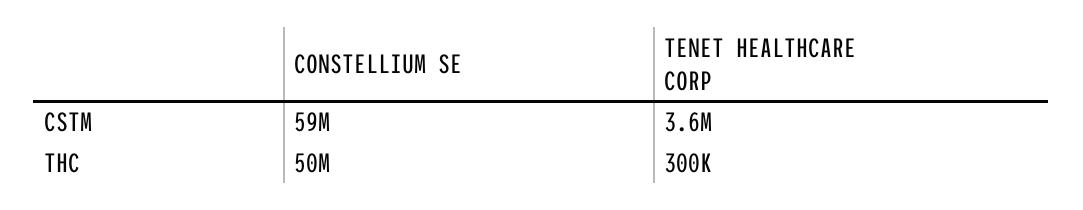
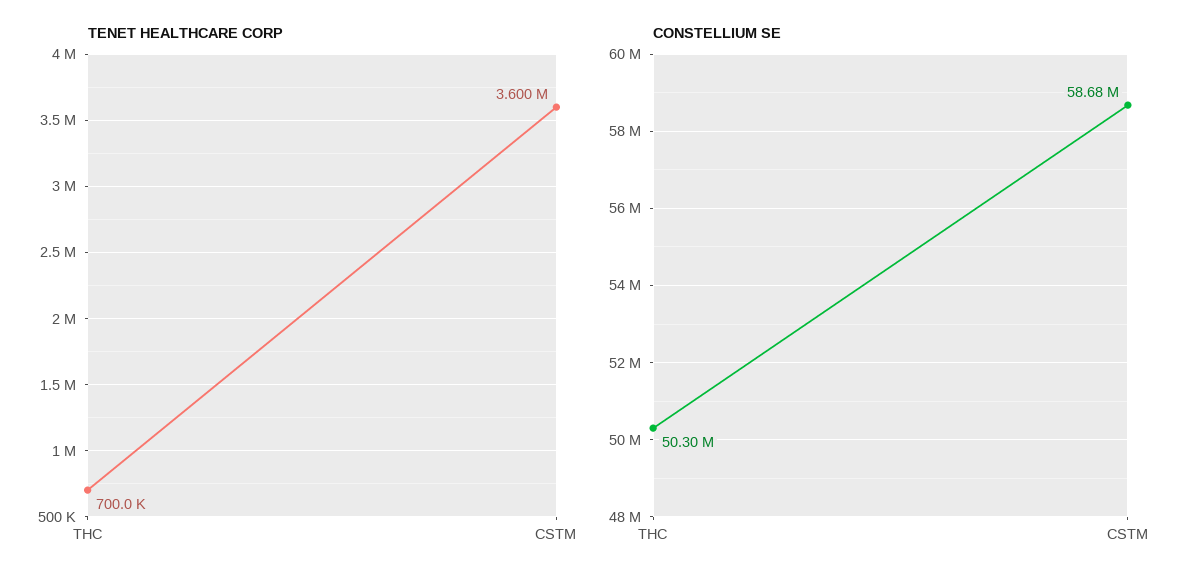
TENET HEALTHCARE CORP, THC: 300000 -> 700000

